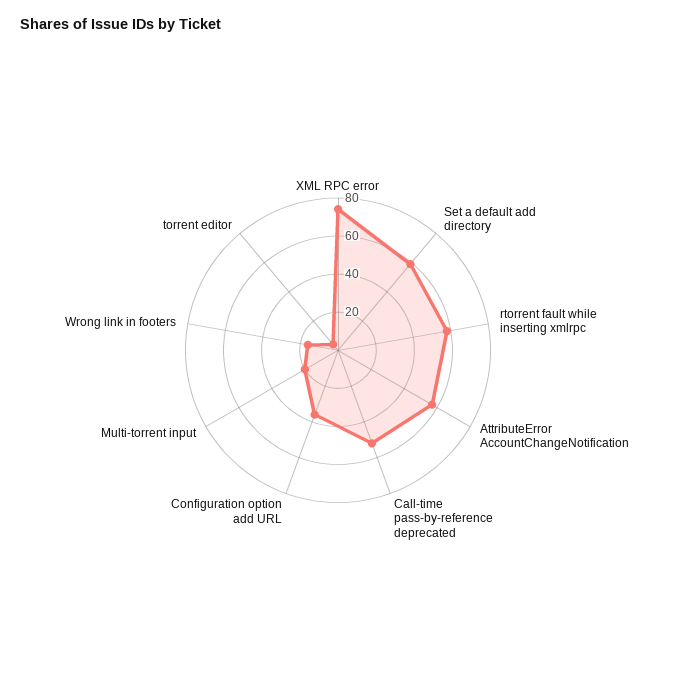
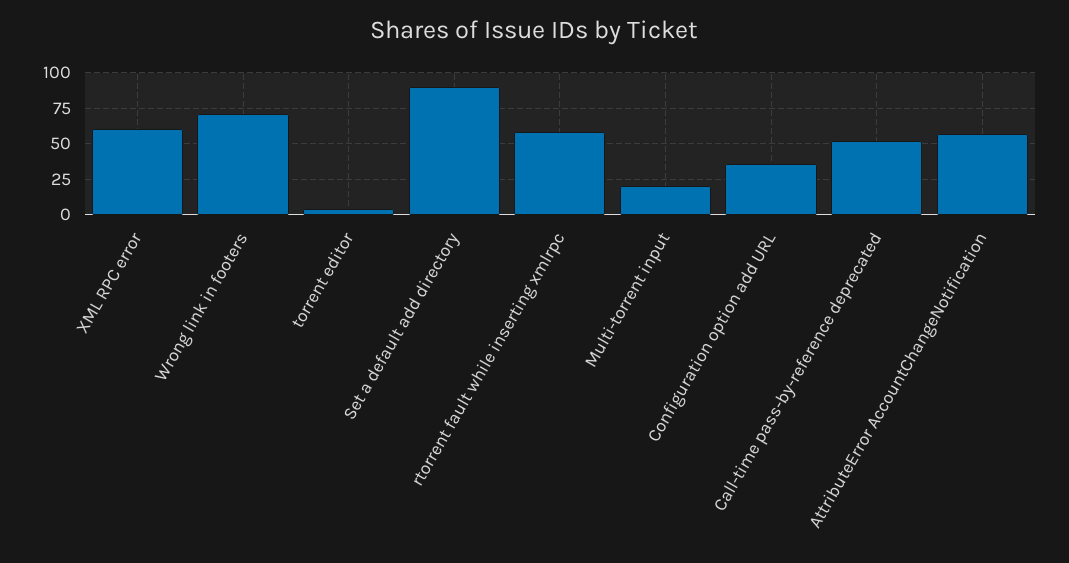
XML RPC error: 75 -> 60
Set a default add directory: 60 -> 90
Wrong link in footers: 15 -> 70

